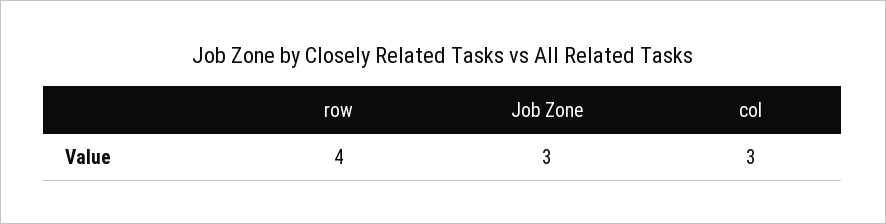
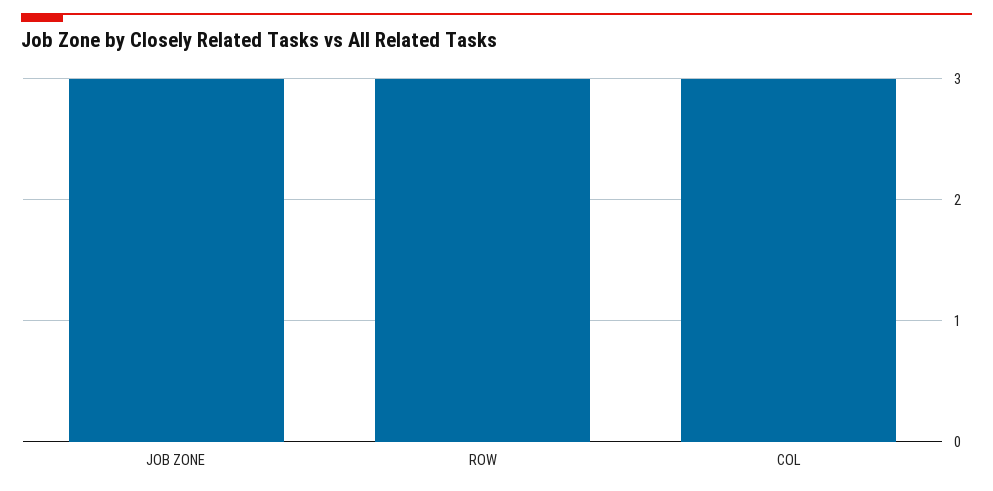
row: 4 -> 3

